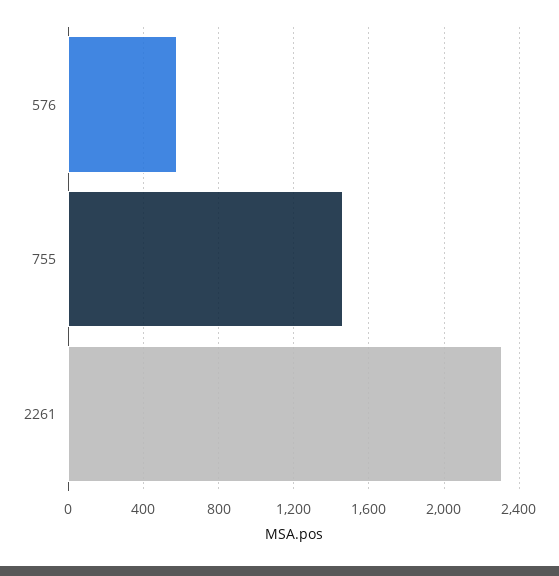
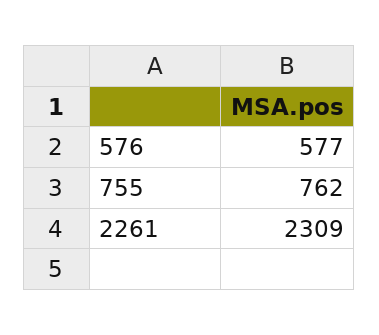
755: 1450 -> 762

